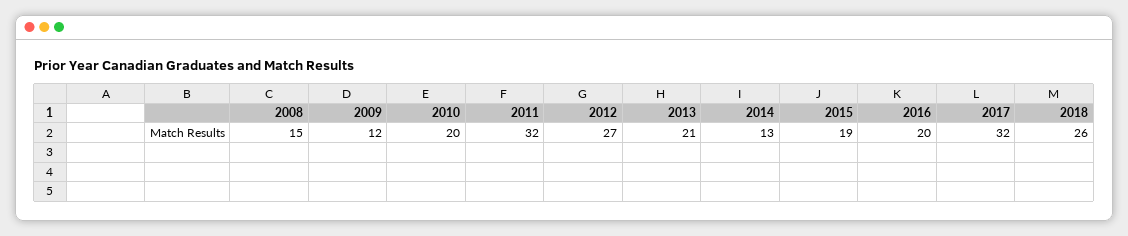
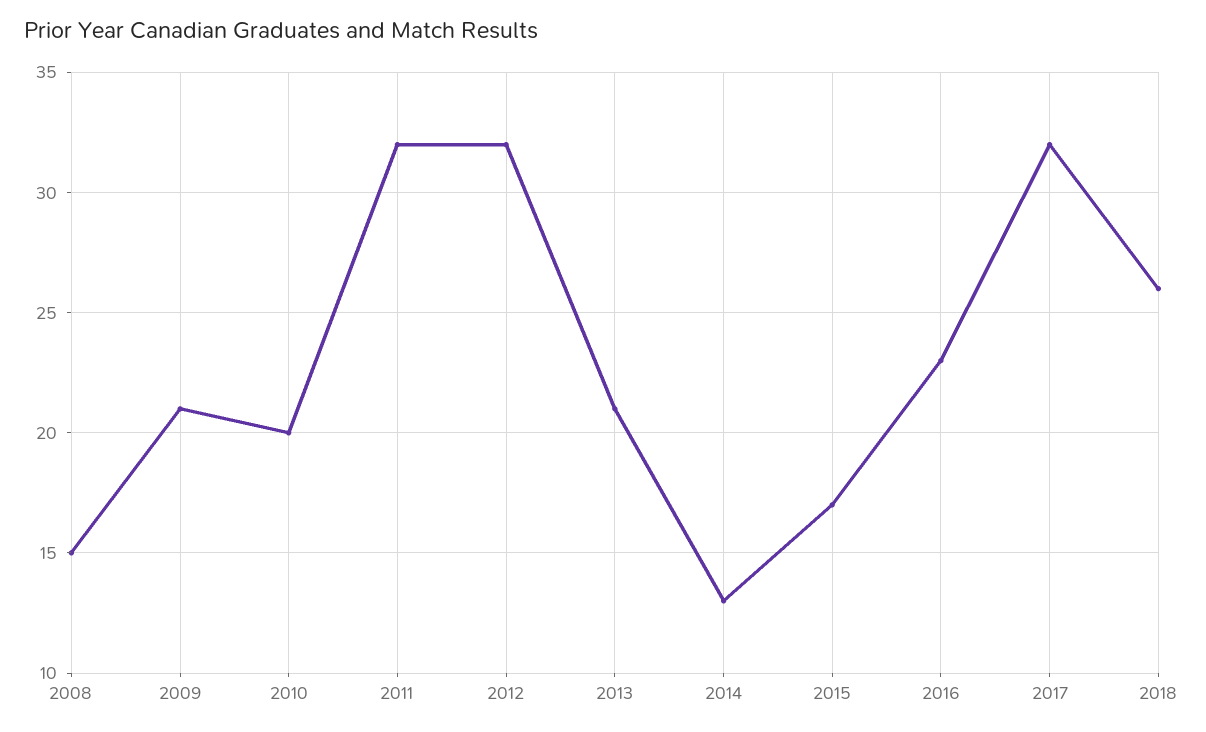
2009: 12 -> 21
2012: 27 -> 32
2015: 19 -> 17
2016: 20 -> 23

